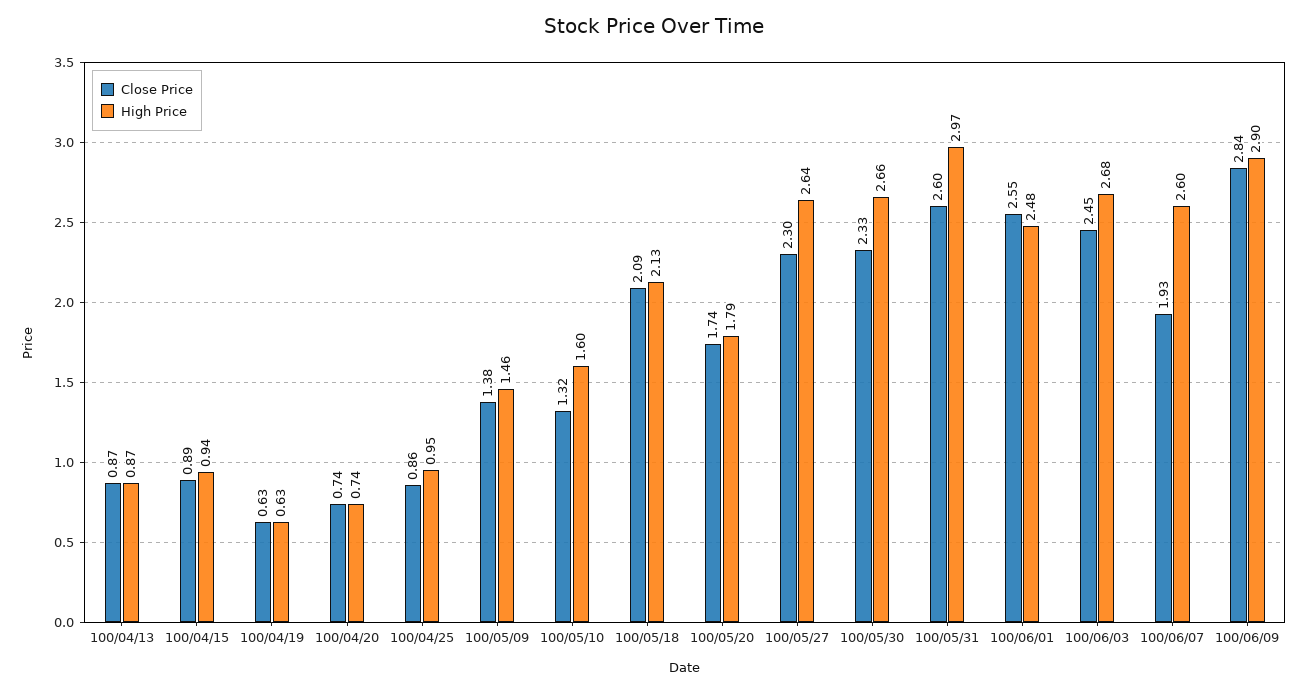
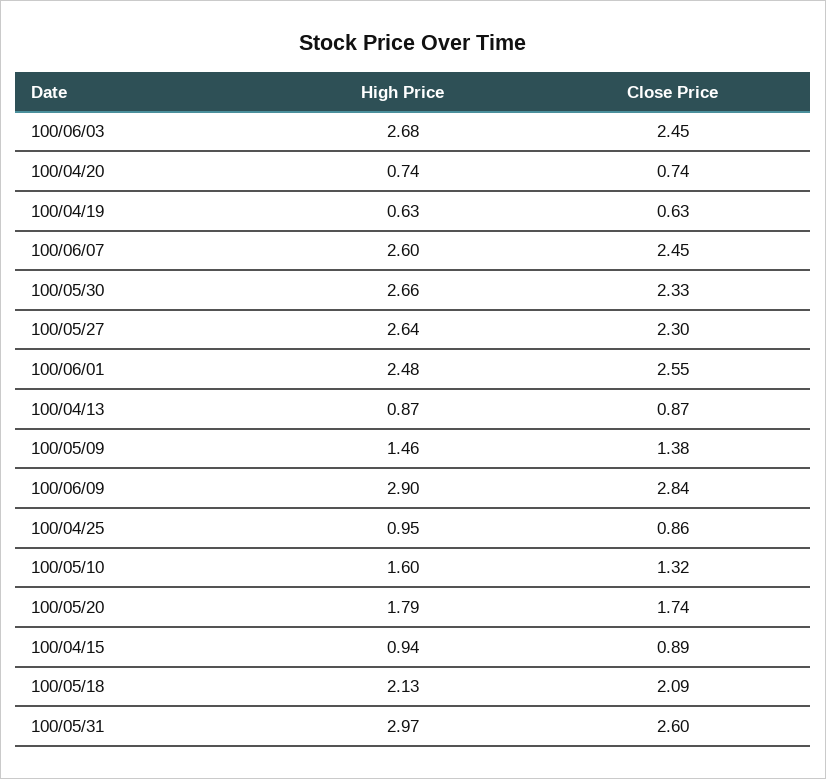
Close Price, 100/06/07: 1.93 -> 2.45

